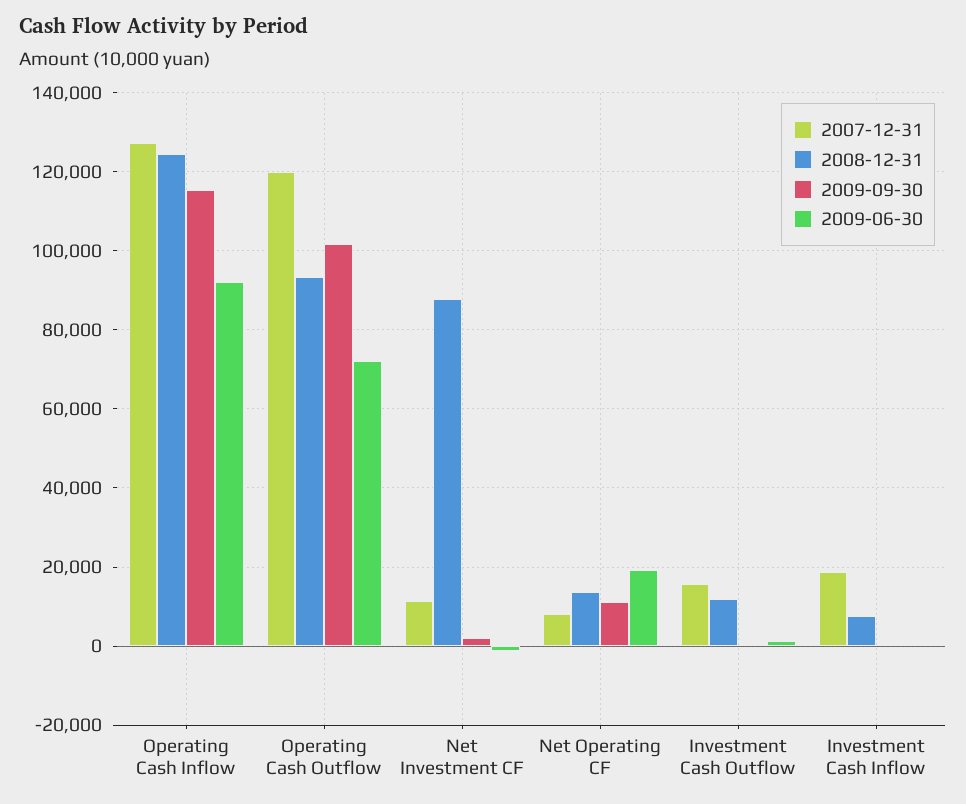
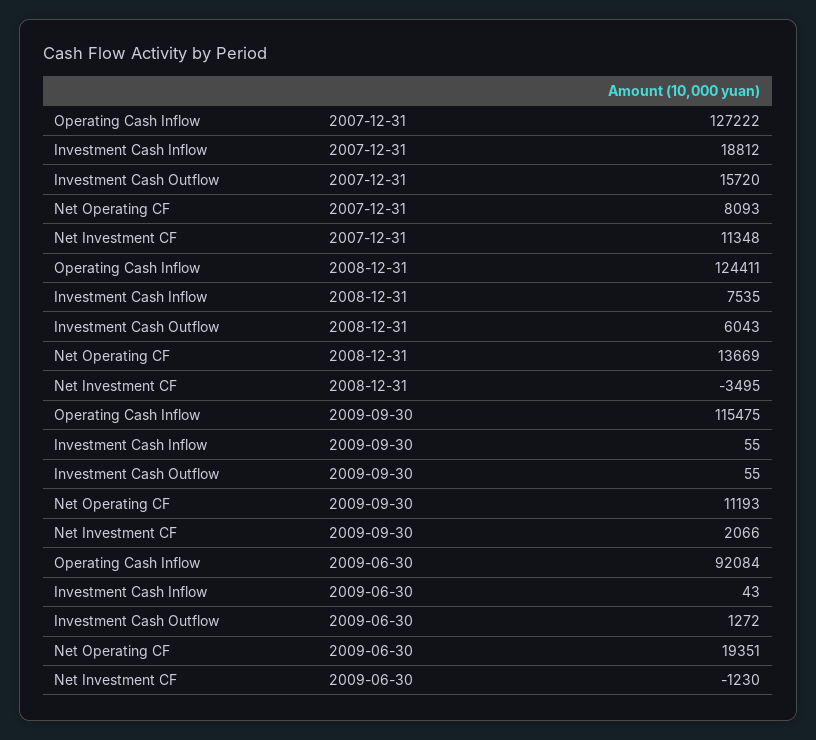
2007-12-31, Operating Cash Outflow: 120000 -> none
2008-12-31, Operating Cash Outflow: 94000 -> none
2009-09-30, Operating Cash Outflow: 102000 -> none
2009-06-30, Operating Cash Outflow: 72000 -> none
2008-12-31, Net Investment CF: 88000 -> -3495
2008-12-31, Investment Cash Outflow: 12000 -> 6043

